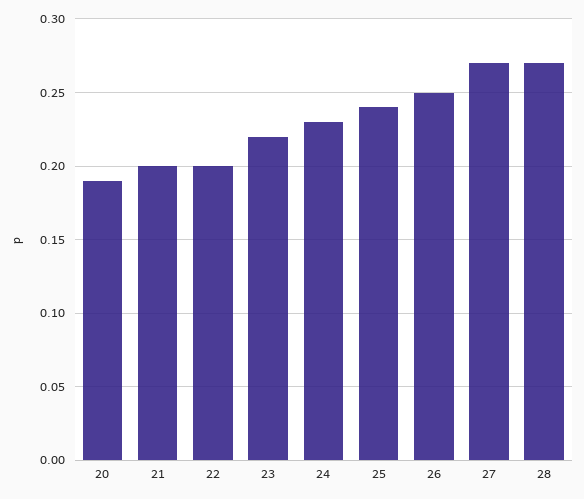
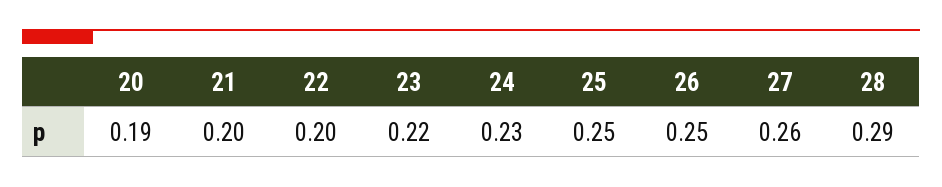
25: 0.24 -> 0.25
27: 0.27 -> 0.26
28: 0.27 -> 0.29

